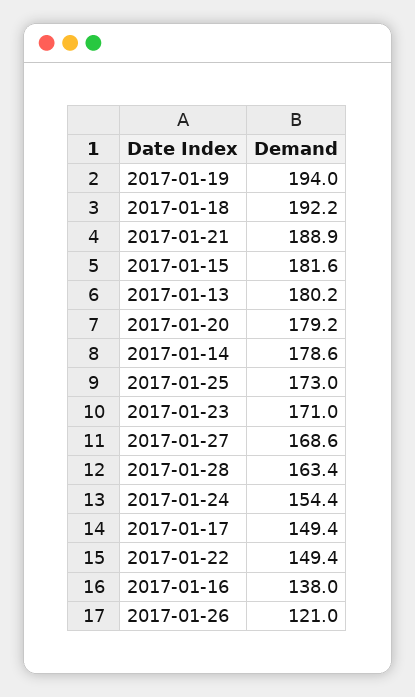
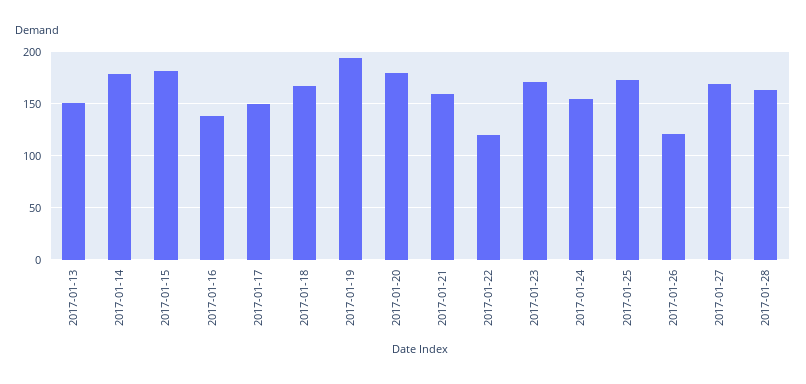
2017-01-18: 192.2 -> 170
2017-01-21: 188.9 -> 160
2017-01-13: 180.2 -> 150
2017-01-22: 149.4 -> 120

